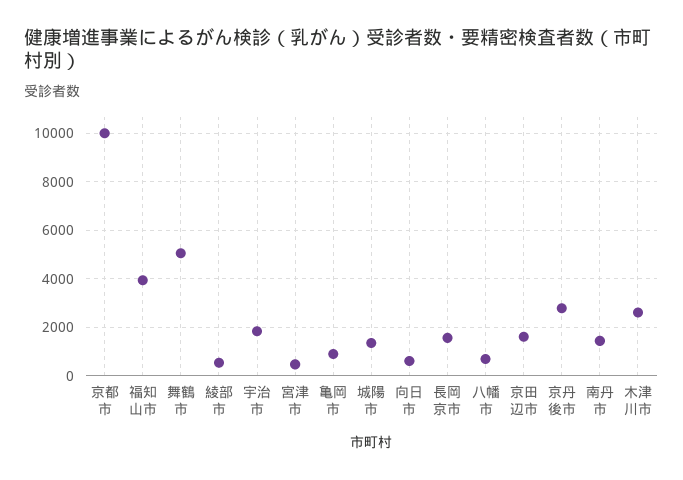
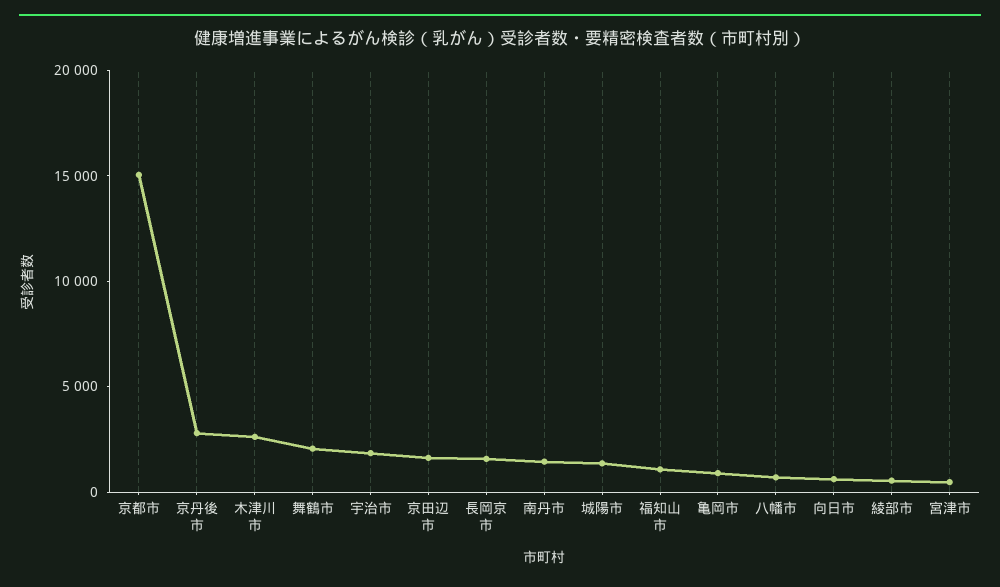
京都市: 10000 -> 15000
福知山市: 4000 -> 1000
舞鶴市: 5000 -> 2000

